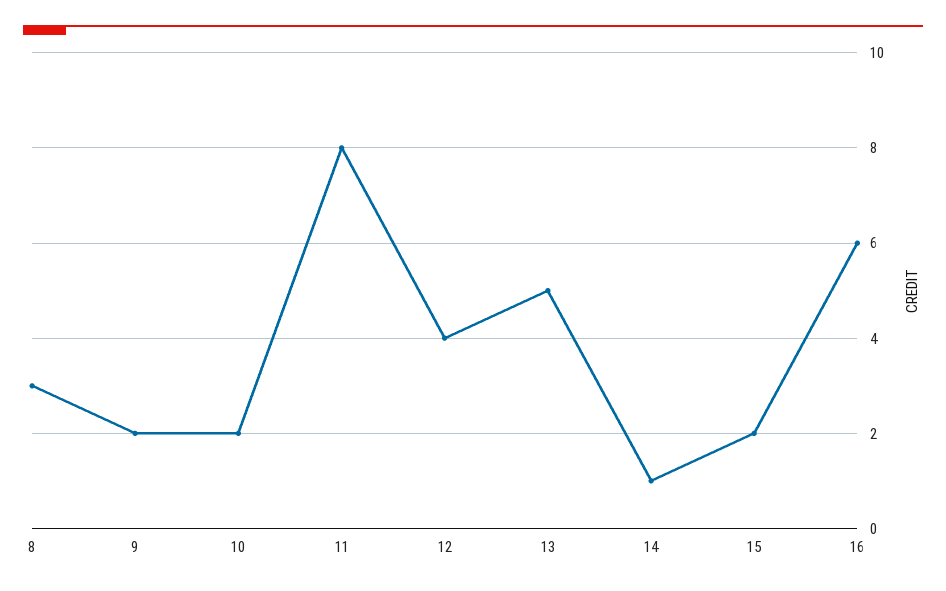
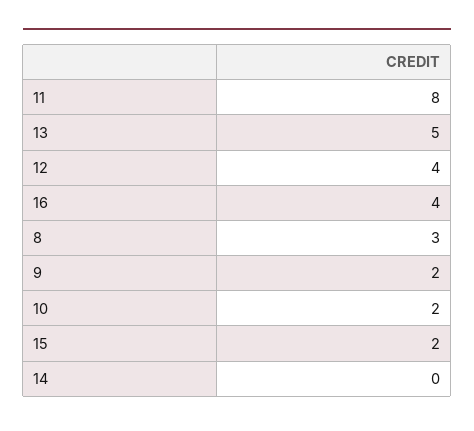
14: 1 -> 0
16: 6 -> 4

